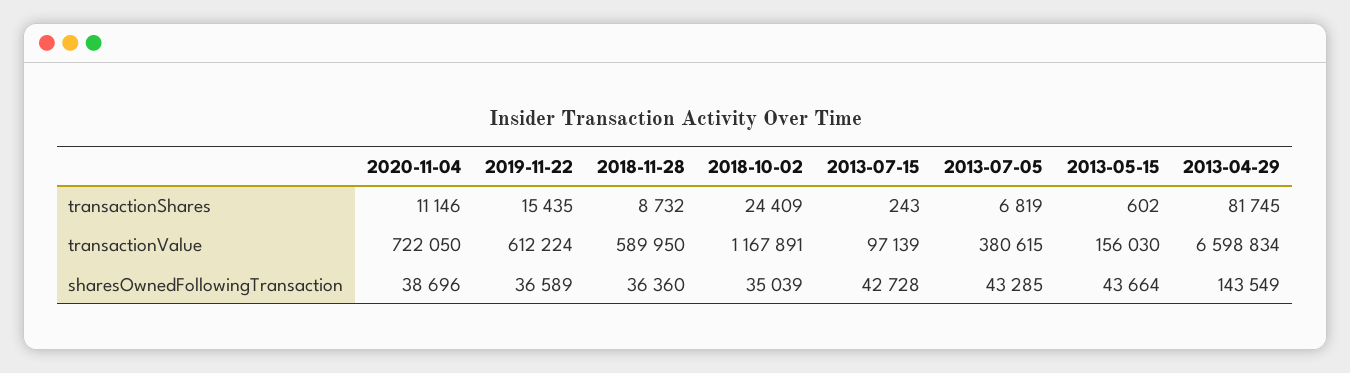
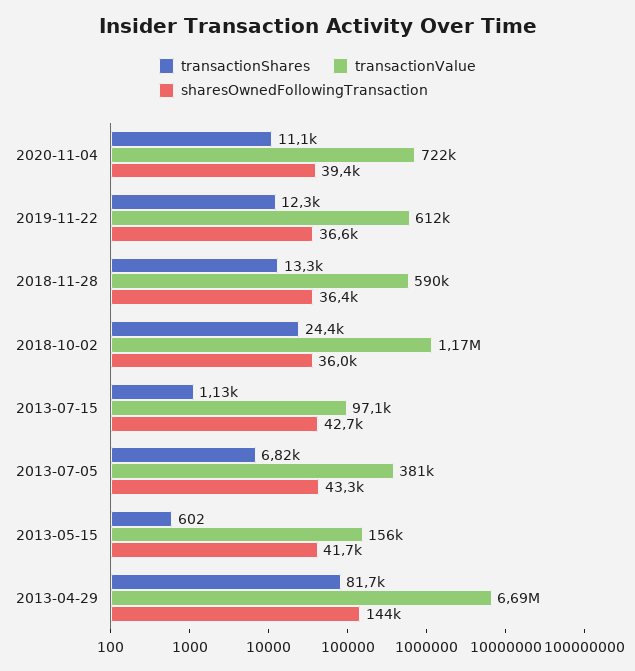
transactionShares, 2019-11-22: 15435 -> 12300
transactionShares, 2018-11-28: 8732 -> 13300
transactionShares, 2013-07-15: 243 -> 1130
transactionValue, 2013-04-29: 6598834 -> 6690000
sharesOwnedFollowingTransaction, 2020-11-04: 38696 -> 39400
sharesOwnedFollowingTransaction, 2018-10-02: 35039 -> 36000
sharesOwnedFollowingTransaction, 2013-05-15: 43664 -> 41700

